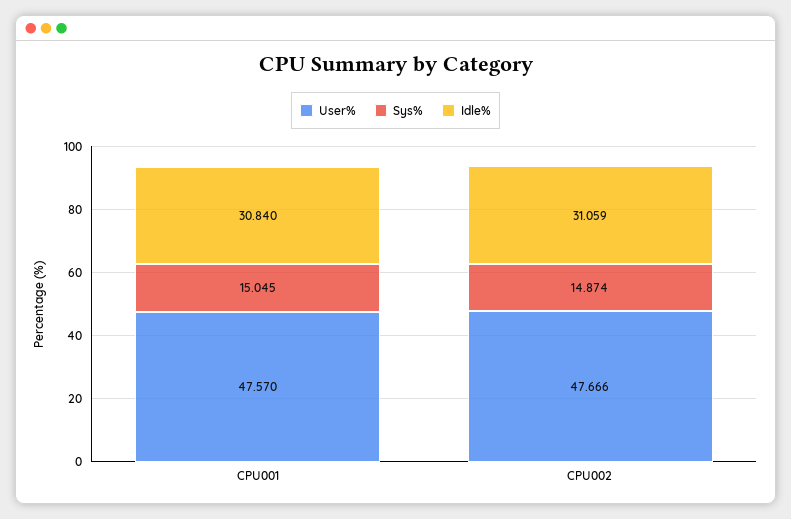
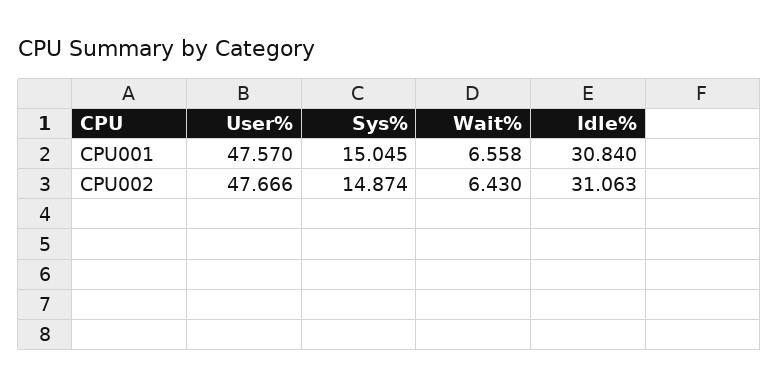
Idle%, CPU002: 31.059 -> 31.063
Wait%, CPU001: none -> 6.558
Wait%, CPU002: none -> 6.43

